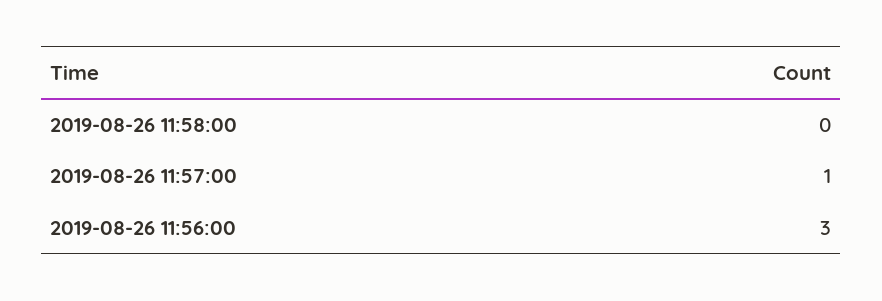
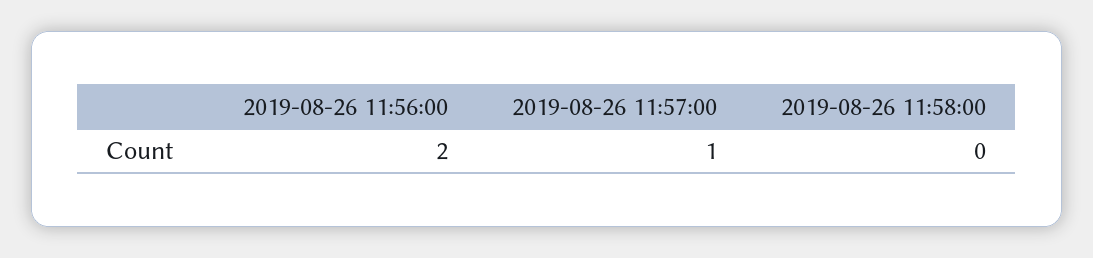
2019-08-26 11:56:00: 3 -> 2

